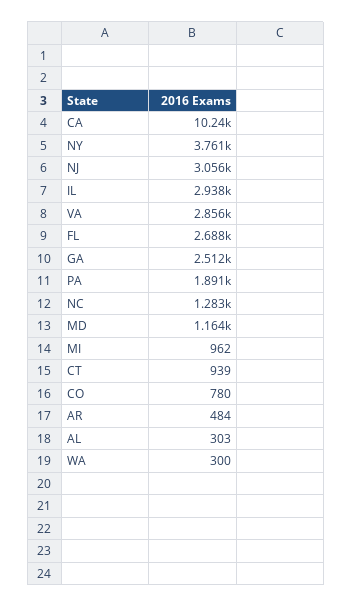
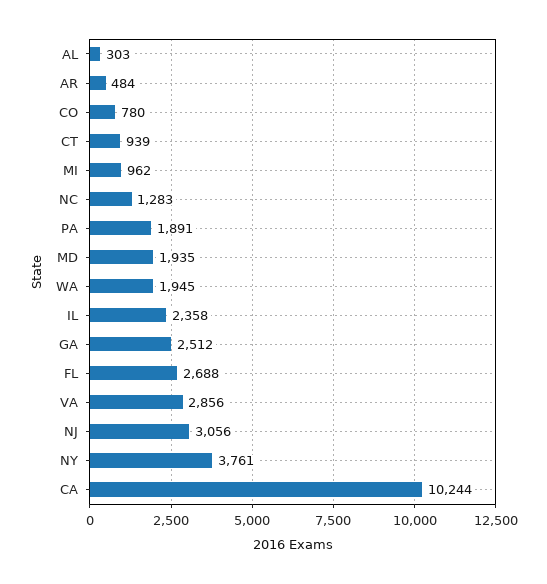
IL: 2938 -> 2358
MD: 1164 -> 1935
WA: 300 -> 1945

